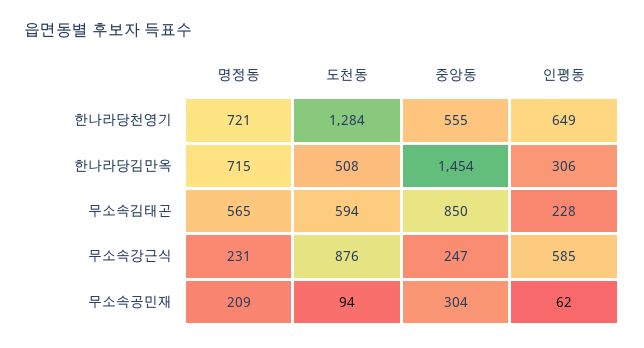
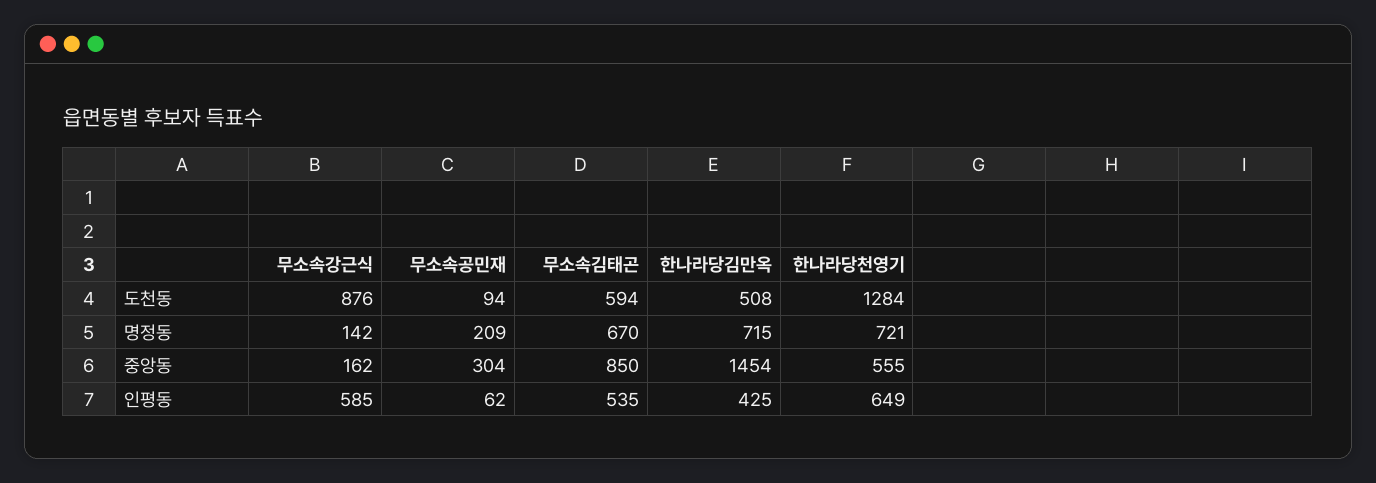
인평동, 한나라당김만옥: 306 -> 425
명정동, 무소속김태곤: 565 -> 670
인평동, 무소속김태곤: 228 -> 535
명정동, 무소속강근식: 231 -> 142
중앙동, 무소속강근식: 247 -> 162

